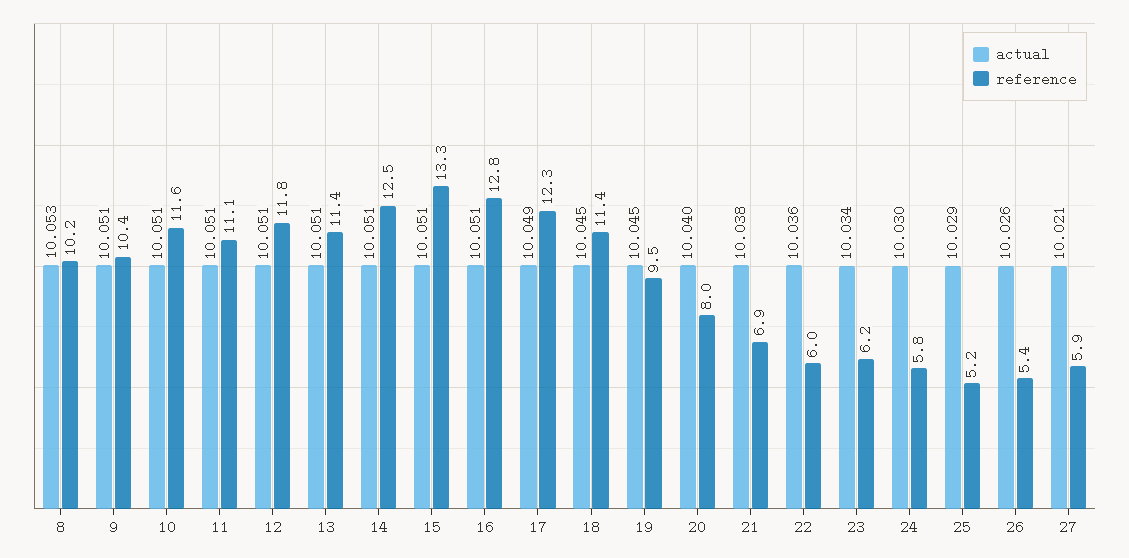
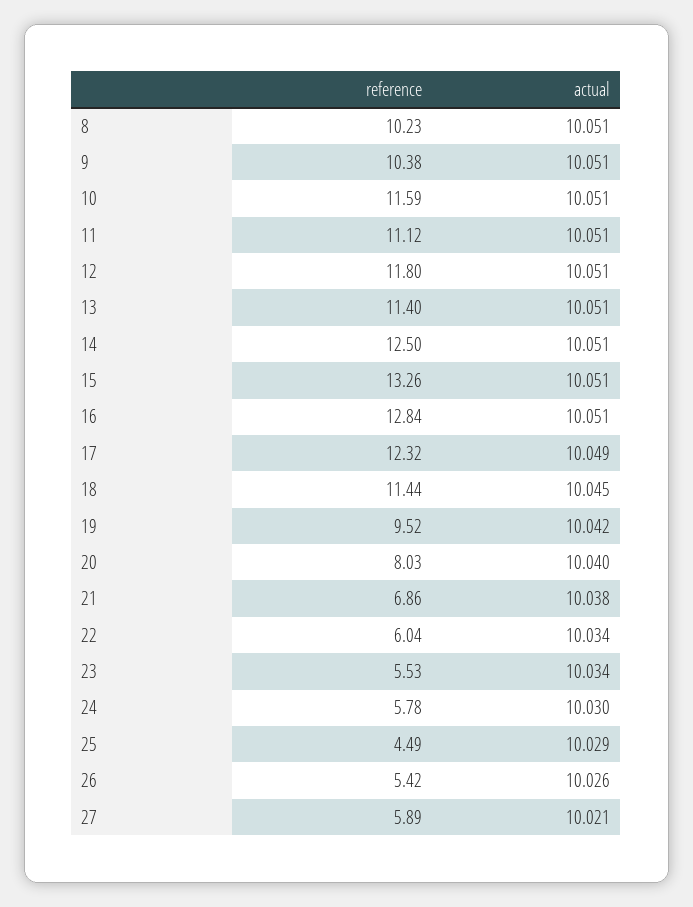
actual, 8: 10.053 -> 10.051
actual, 19: 10.045 -> 10.042
actual, 22: 10.036 -> 10.034
reference, 23: 6.2 -> 5.53
reference, 25: 5.2 -> 4.49

